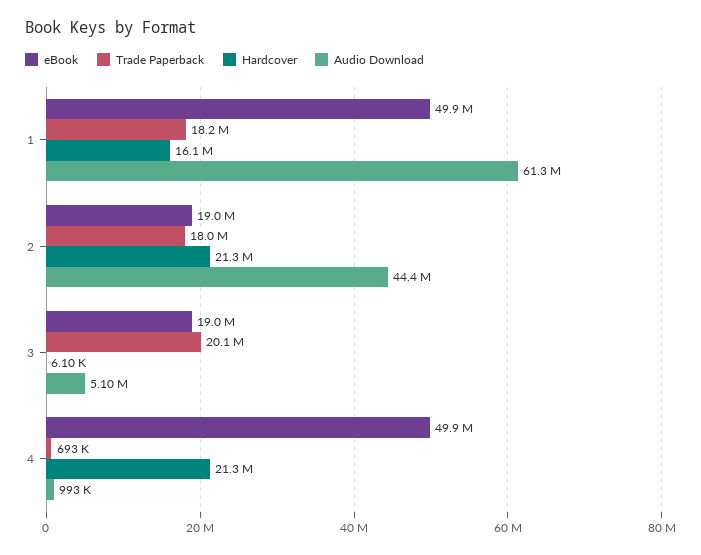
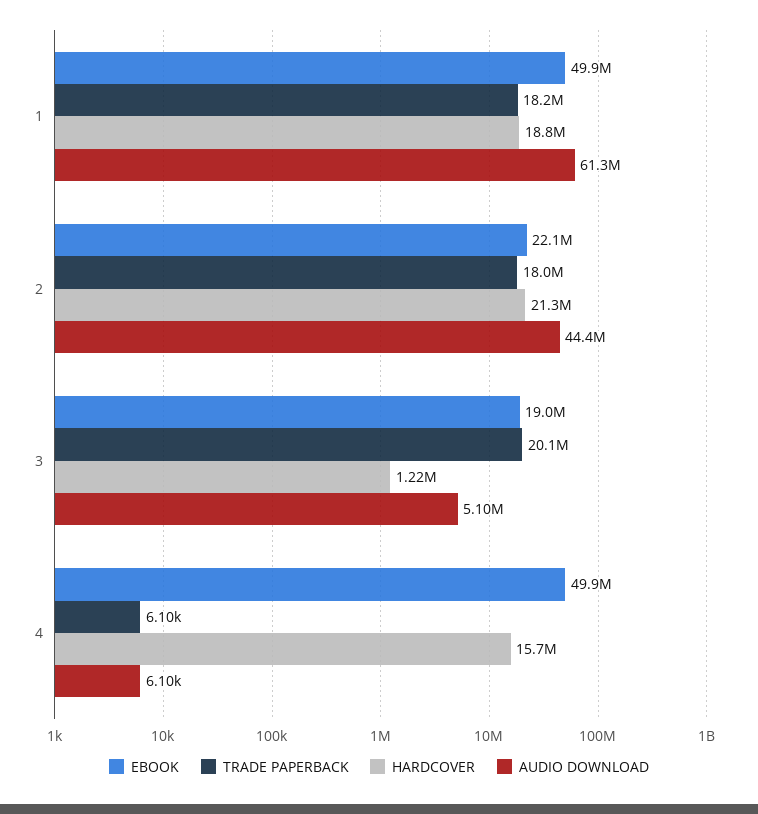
Hardcover, 1: 16100000 -> 18800000
eBook, 2: 19000000 -> 22100000
Hardcover, 3: 6100 -> 1220000
Trade Paperback, 4: 693000 -> 6100
Hardcover, 4: 21300000 -> 15700000
Audio Download, 4: 993000 -> 6100

